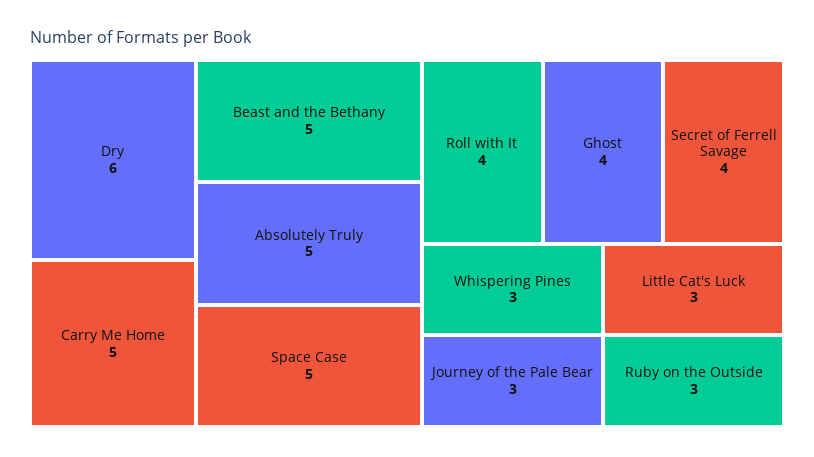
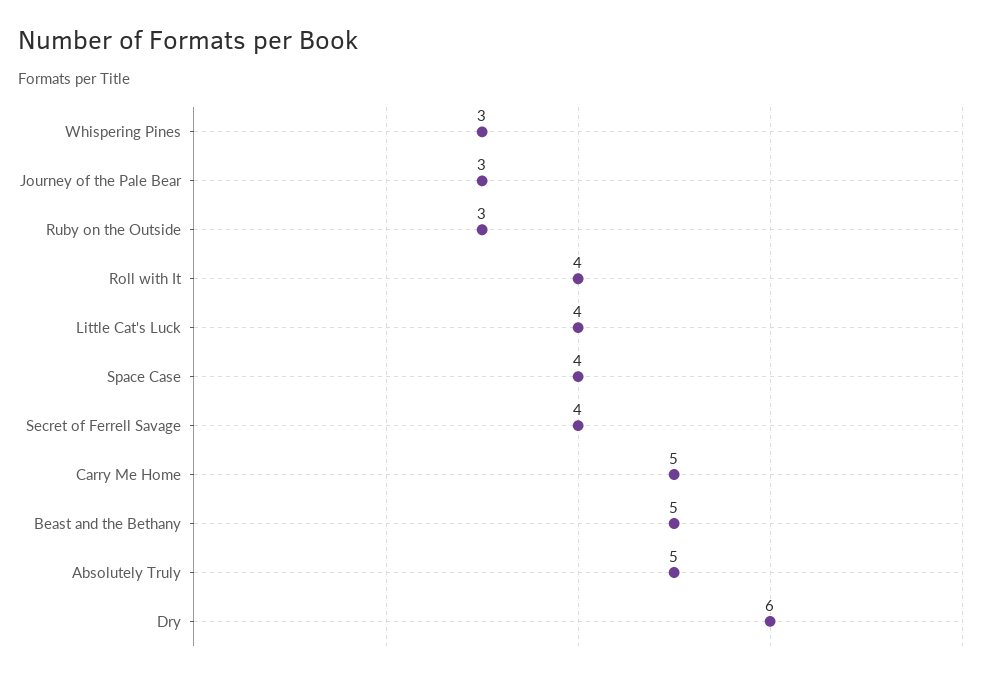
Space Case: 5 -> 4
Ghost: 4 -> none
Little Cat's Luck: 3 -> 4

